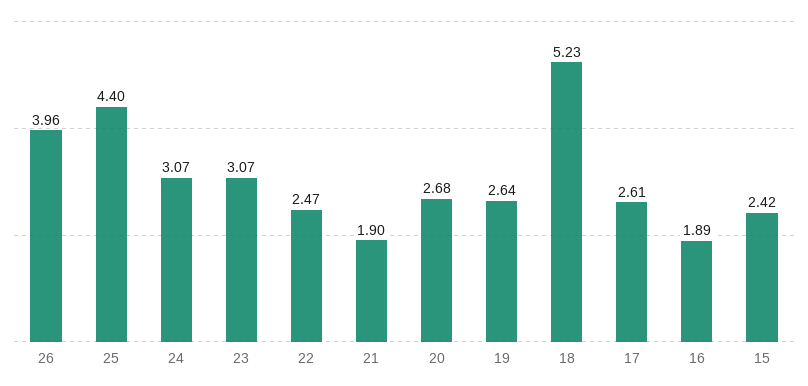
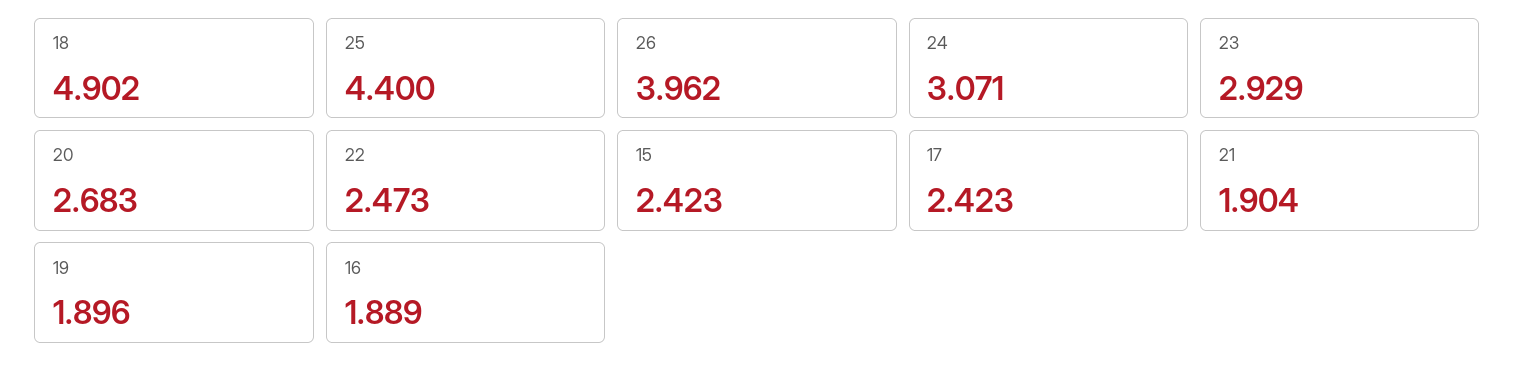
23: 3.07 -> 2.929
19: 2.64 -> 1.896
18: 5.23 -> 4.902
17: 2.61 -> 2.423

